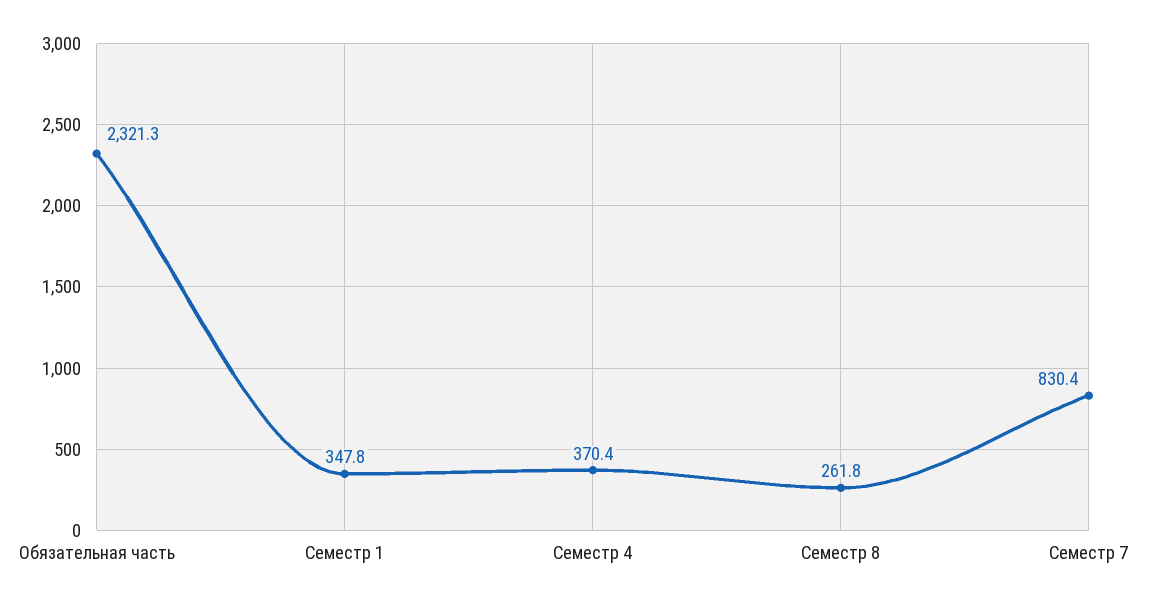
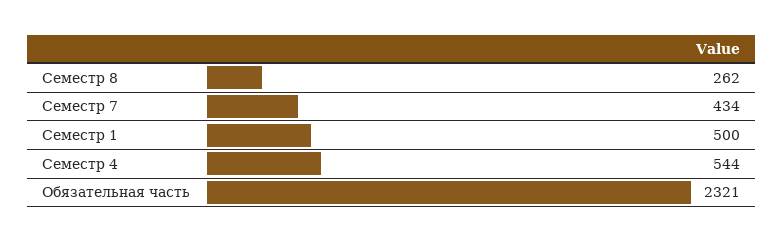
Семестр 1: 347.8 -> 500
Семестр 4: 370.4 -> 544
Семестр 7: 830.4 -> 434

